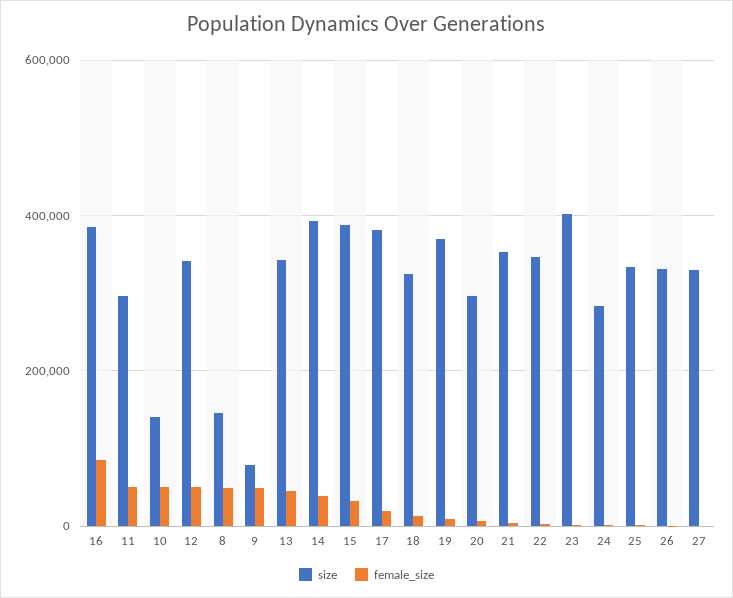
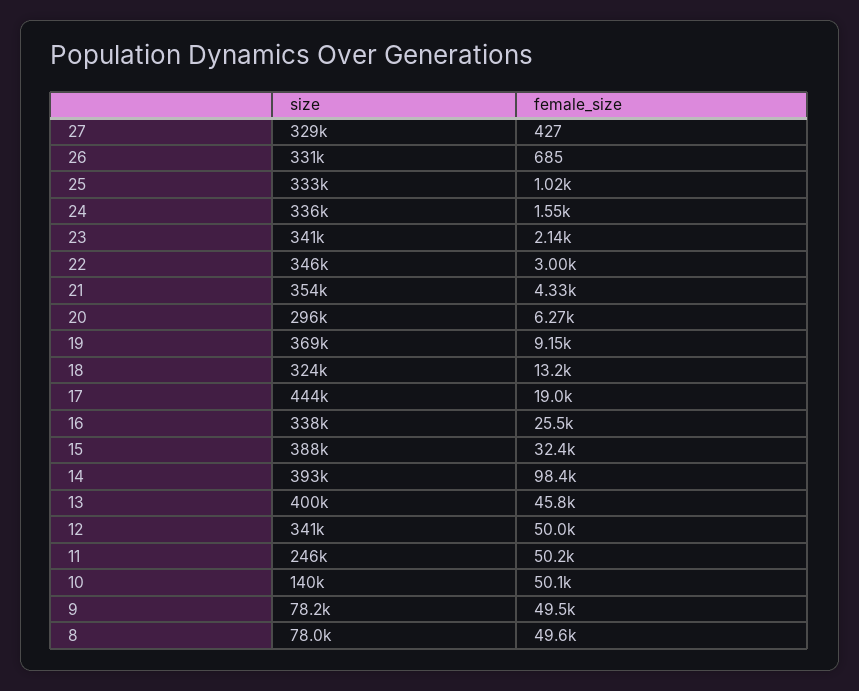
size, 16: 380000 -> 338000
female_size, 16: 80000 -> 25500
size, 11: 300000 -> 246000
size, 8: 140000 -> 78000
size, 13: 340000 -> 400000
female_size, 14: 40000 -> 98400
size, 17: 380000 -> 444000
size, 23: 400000 -> 341000
size, 24: 280000 -> 336000

